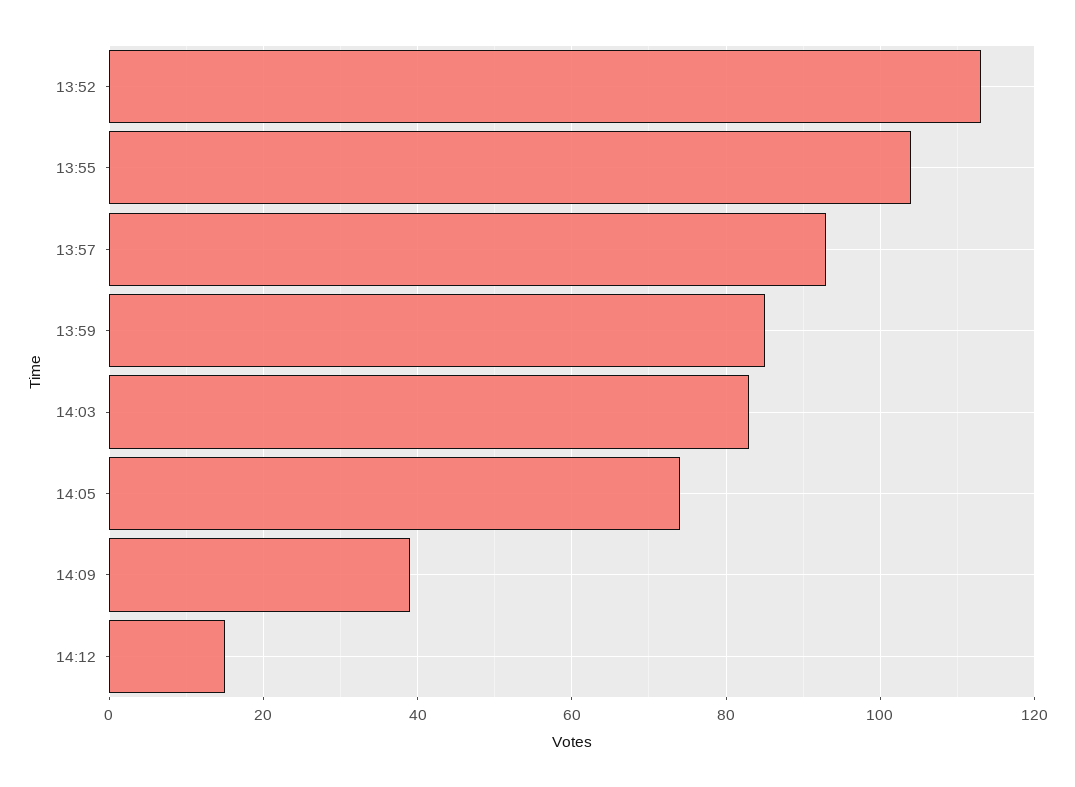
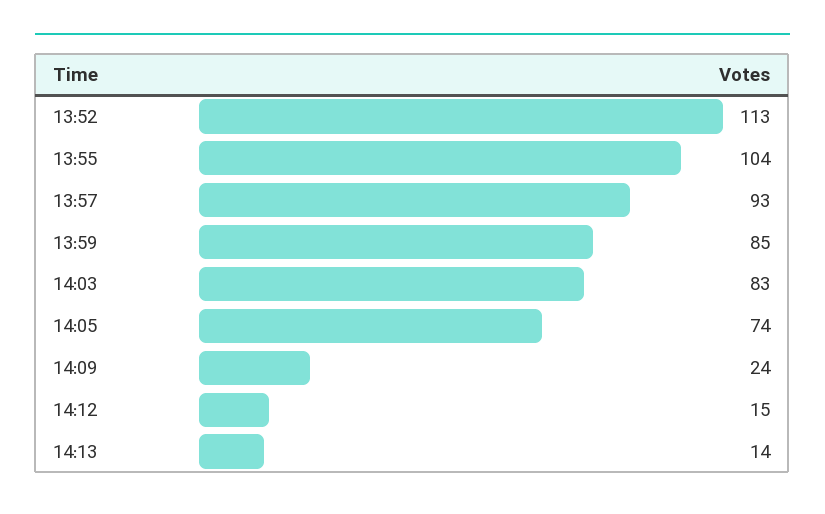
14:09: 40 -> 24
14:13: none -> 14

